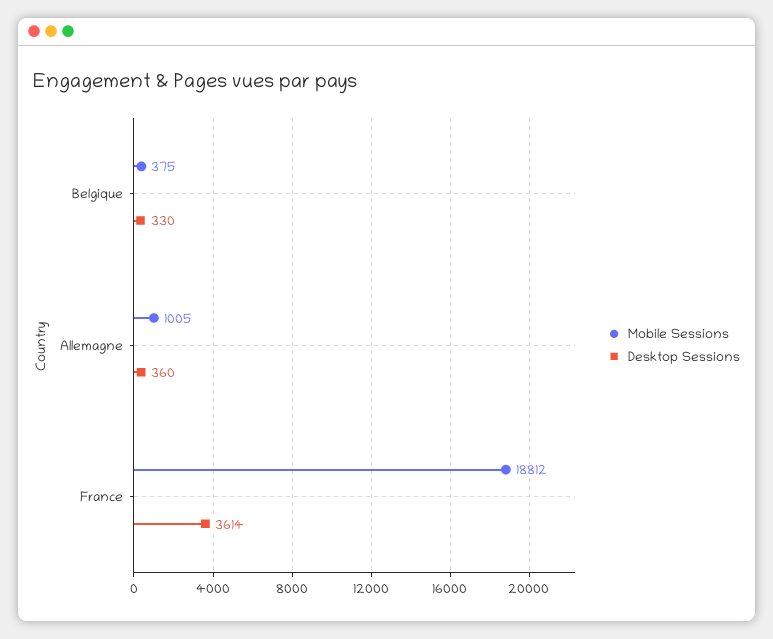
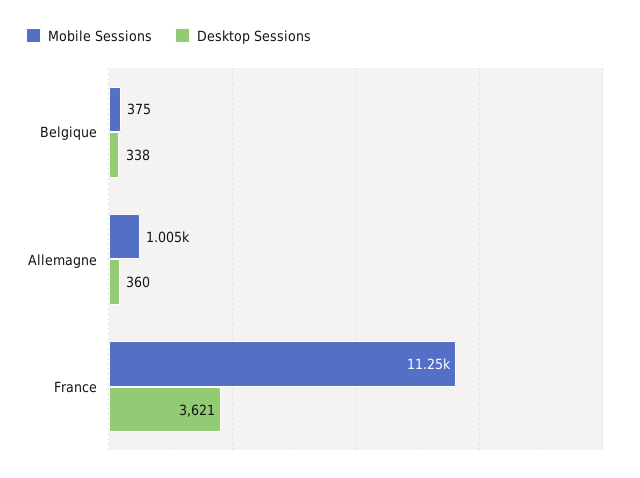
Desktop Sessions, Belgique: 330 -> 338
Mobile Sessions, France: 18812 -> 11250
Desktop Sessions, France: 3614 -> 3621

